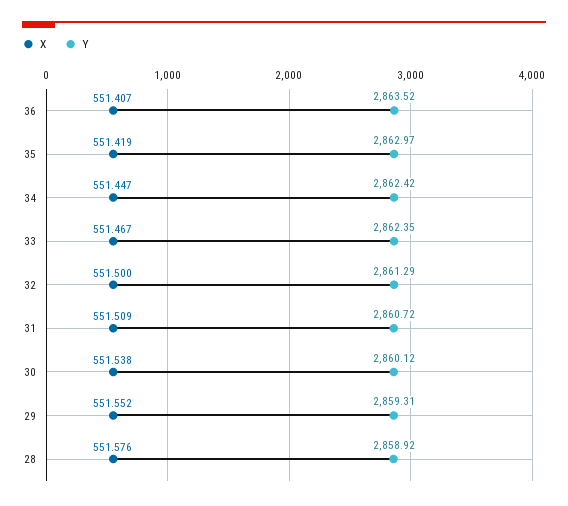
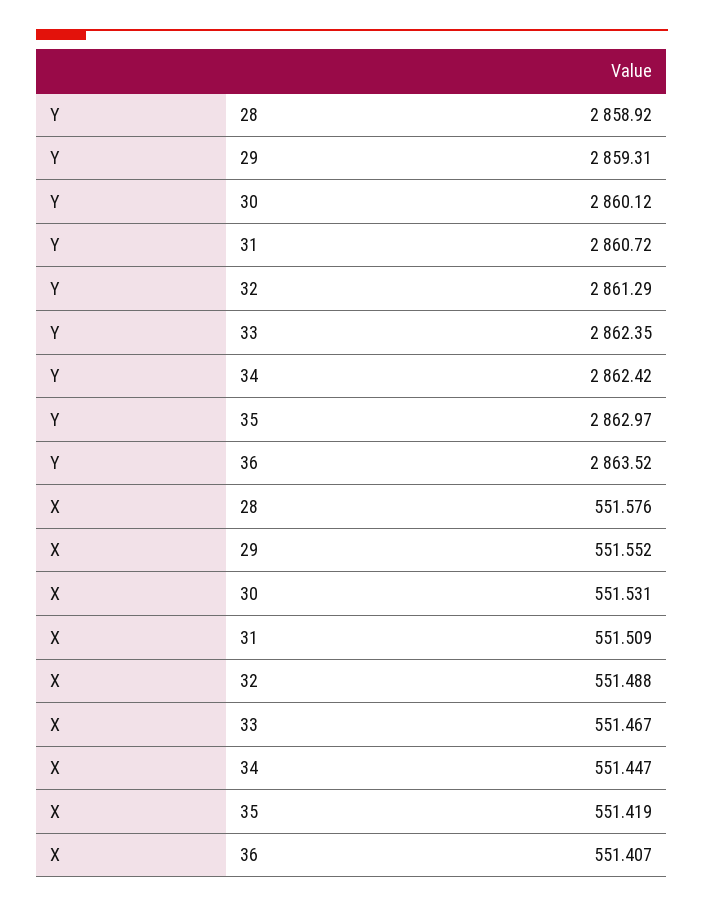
X, 32: 551.5 -> 551.488
X, 30: 551.538 -> 551.531

